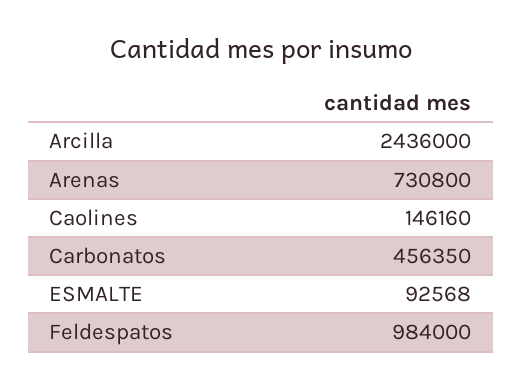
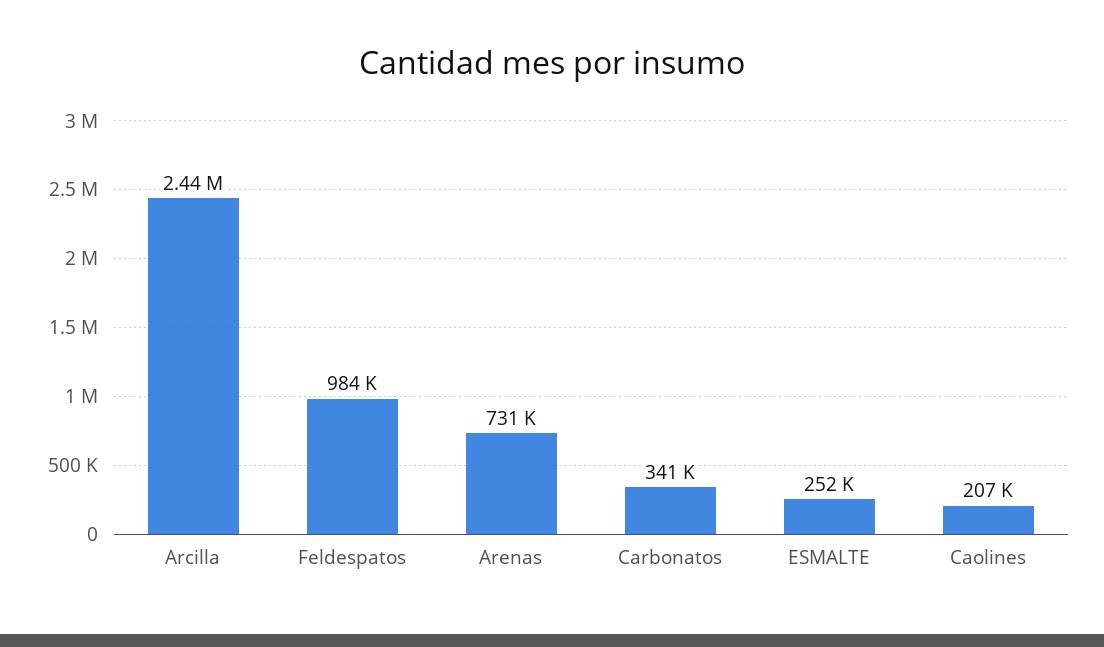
Caolines: 146160 -> 207000
Carbonatos: 456350 -> 341000
ESMALTE: 92568 -> 252000

